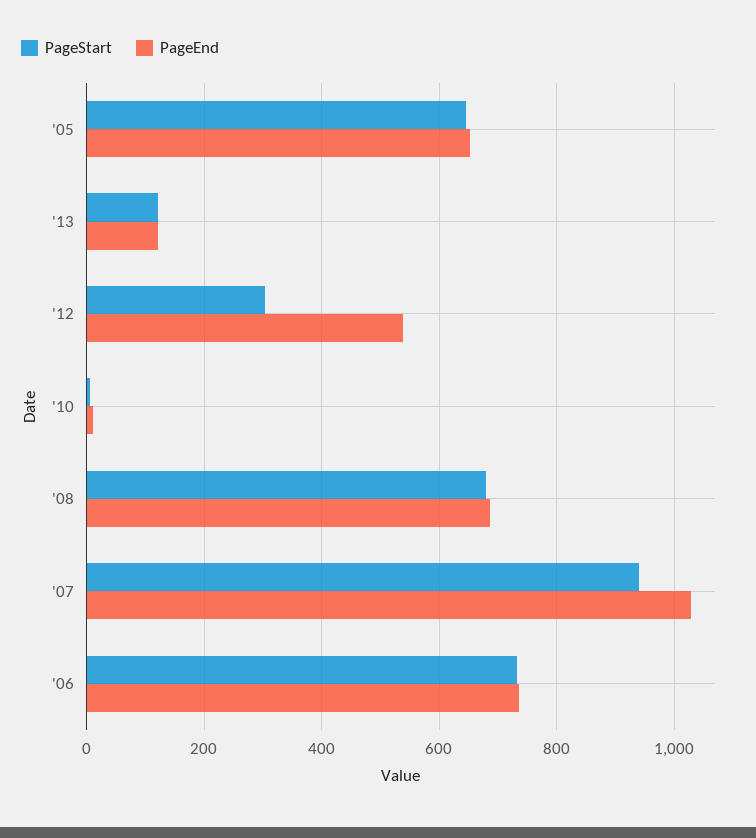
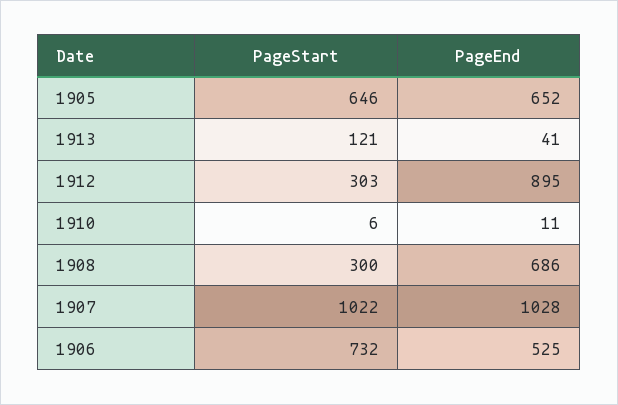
PageEnd, '13: 120 -> 41
PageEnd, '12: 540 -> 895
PageStart, '08: 680 -> 300
PageStart, '07: 940 -> 1022
PageEnd, '06: 740 -> 525

